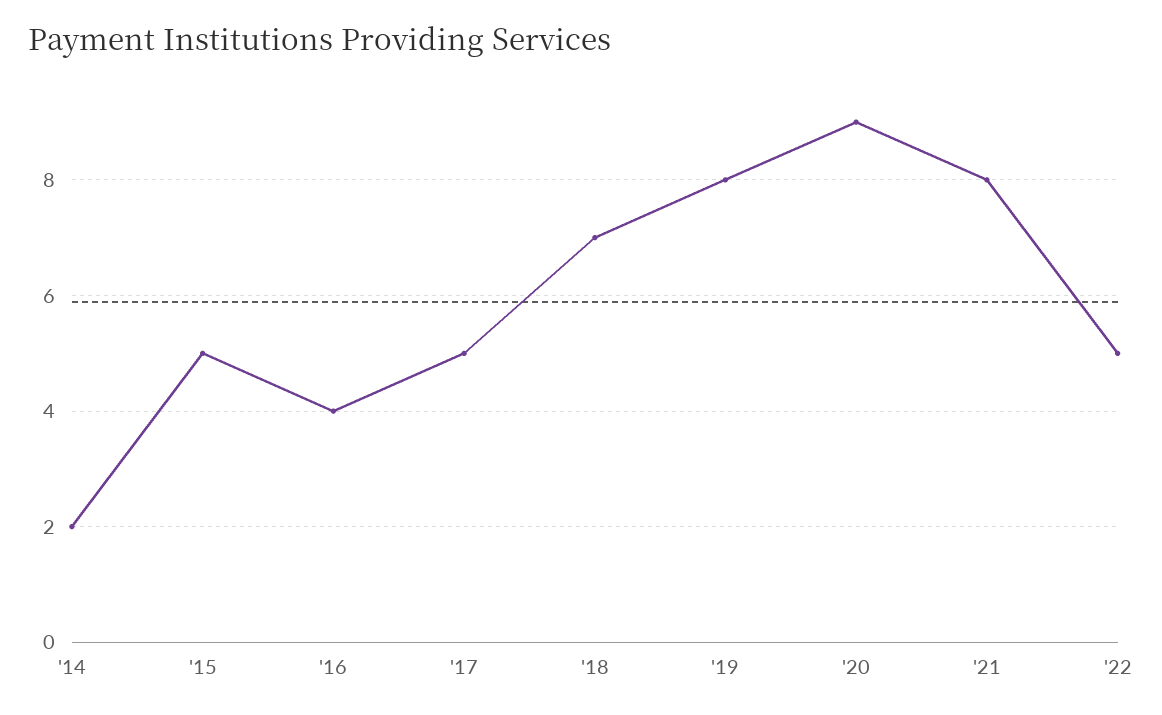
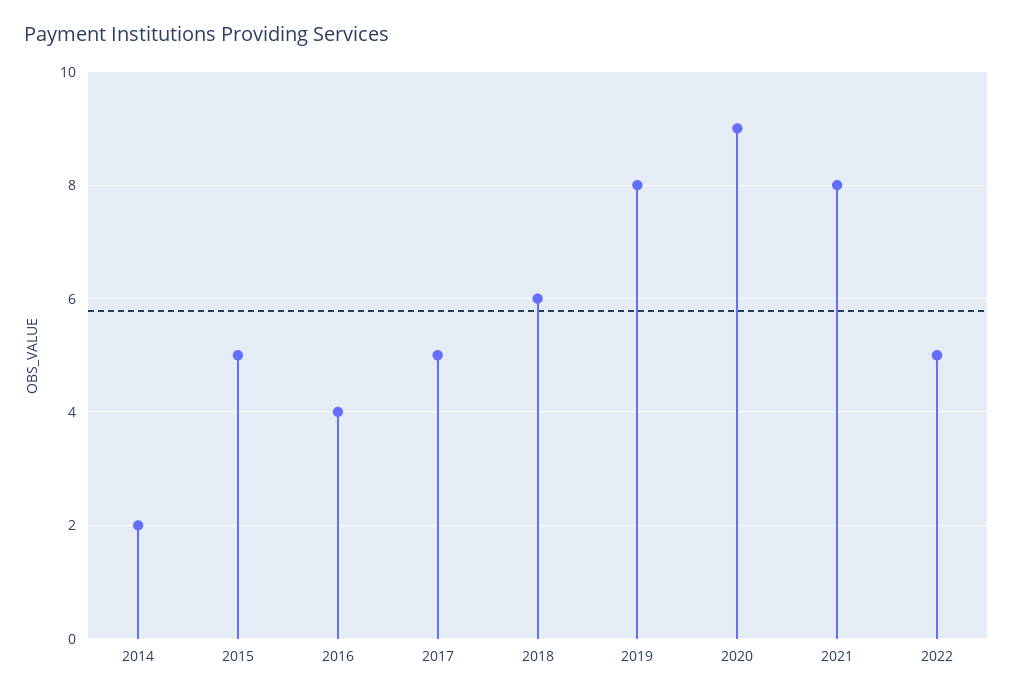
'18: 7 -> 6

